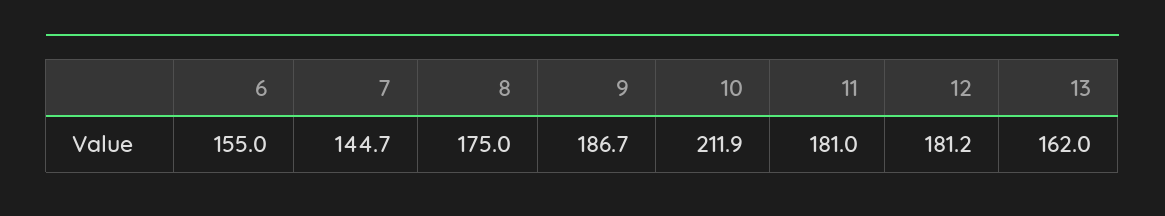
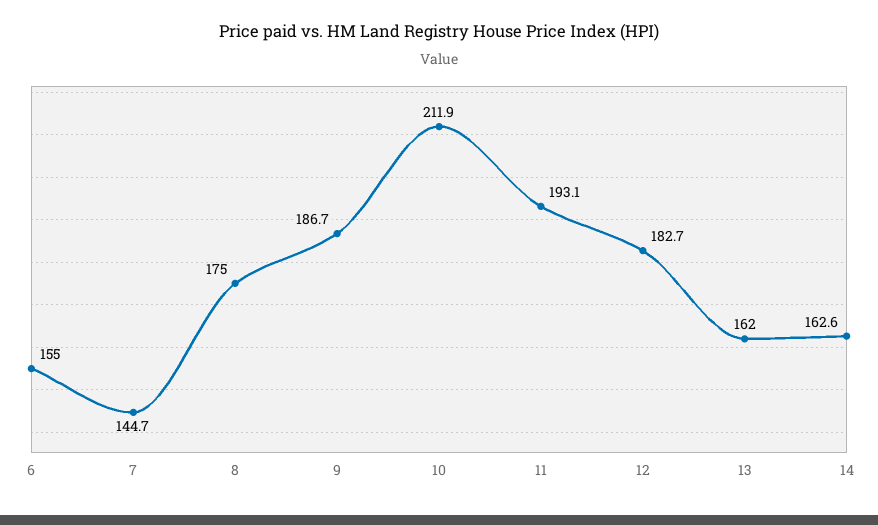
11: 181 -> 193.1
12: 181.2 -> 182.7
14: none -> 162.6

